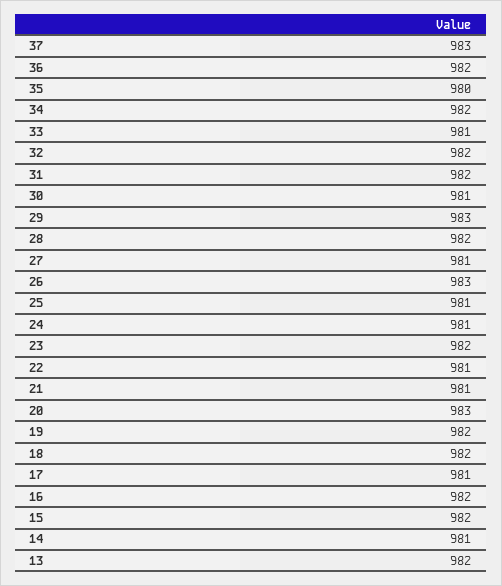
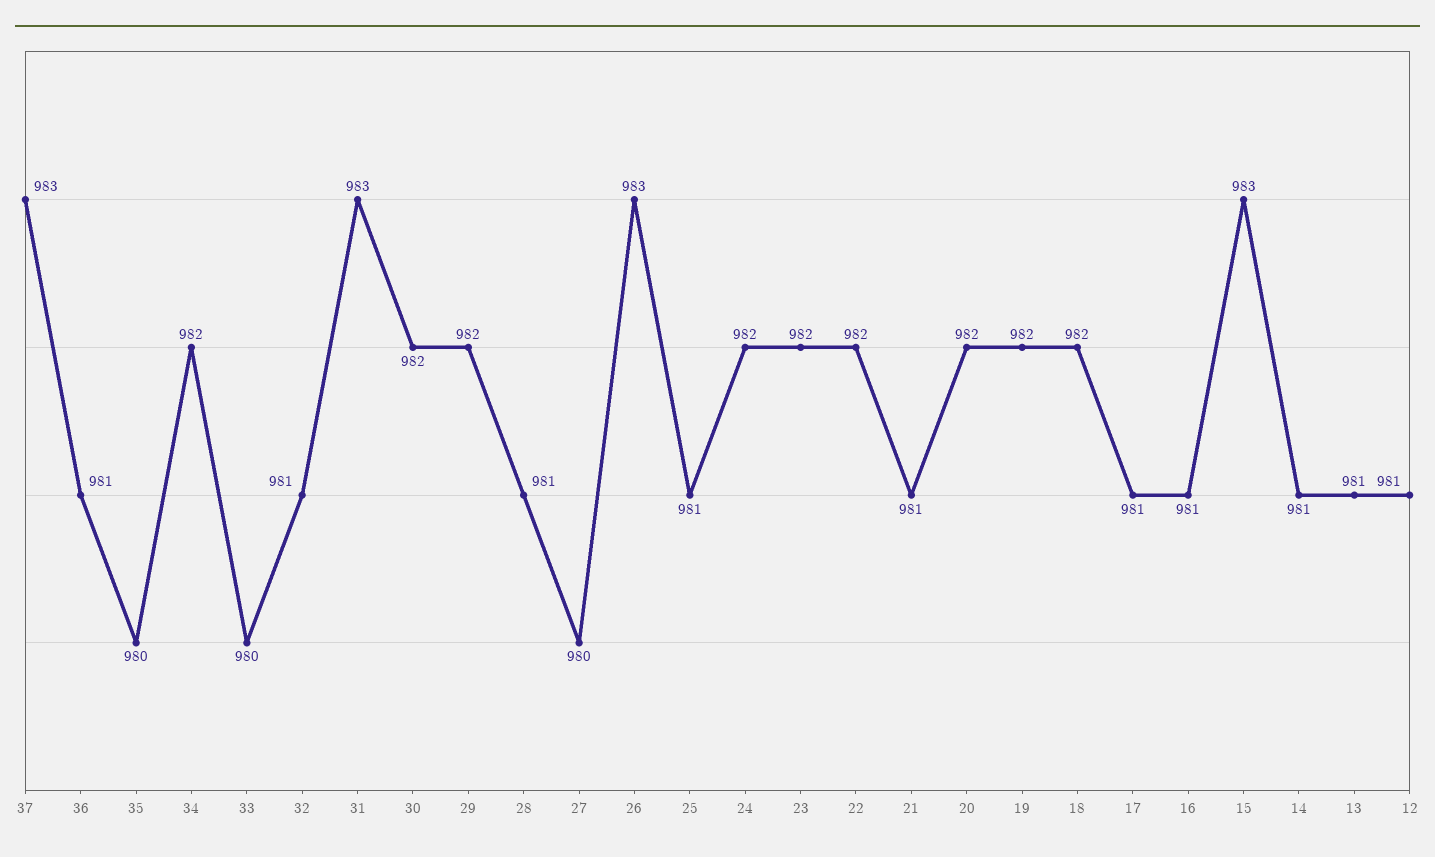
36: 982 -> 981
33: 981 -> 980
32: 982 -> 981
31: 982 -> 983
30: 981 -> 982
29: 983 -> 982
28: 982 -> 981
27: 981 -> 980
24: 981 -> 982
22: 981 -> 982
20: 983 -> 982
16: 982 -> 981
15: 982 -> 983
13: 982 -> 981
12: none -> 981

